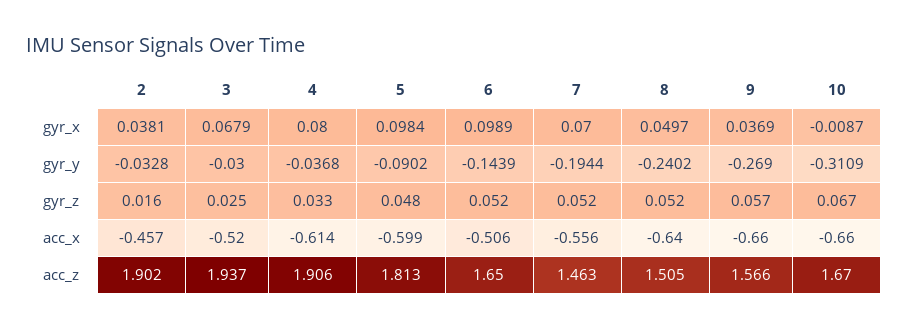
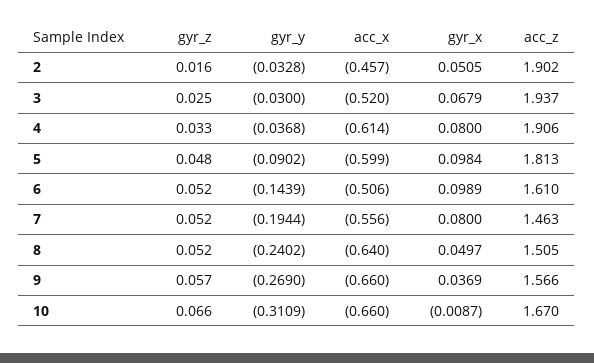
2, gyr_x: 0.0381 -> 0.0505
7, gyr_x: 0.07 -> 0.08
10, gyr_z: 0.067 -> 0.066
6, acc_z: 1.65 -> 1.61

